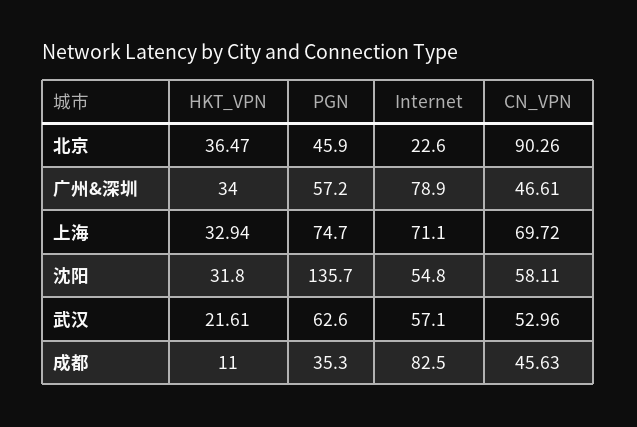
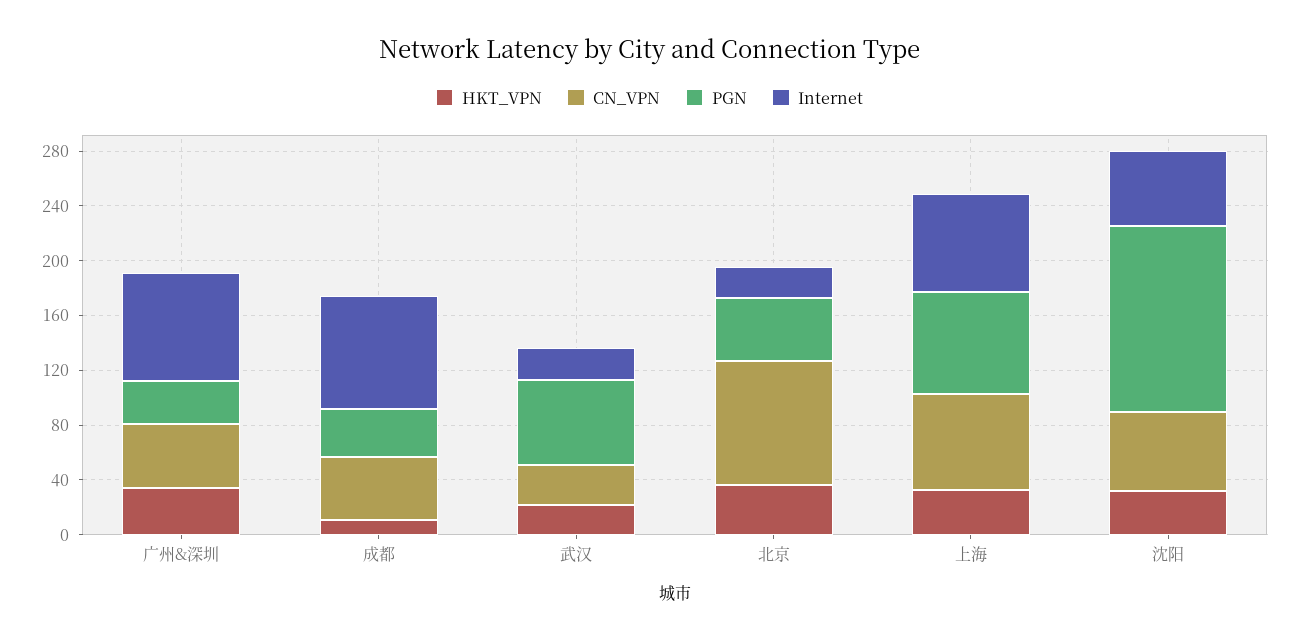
PGN, 广州&深圳: 57.2 -> 30
Internet, 武汉: 57.1 -> 20
CN_VPN, 武汉: 52.96 -> 30

